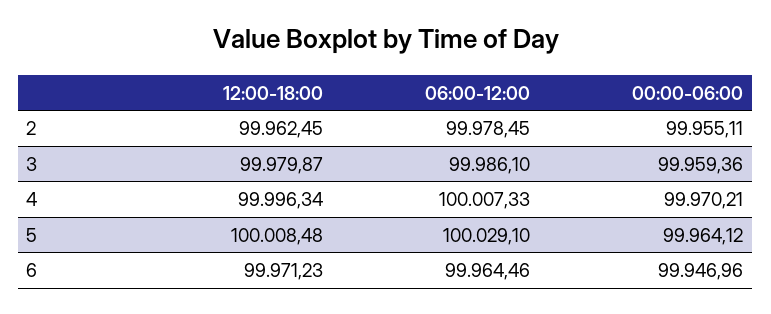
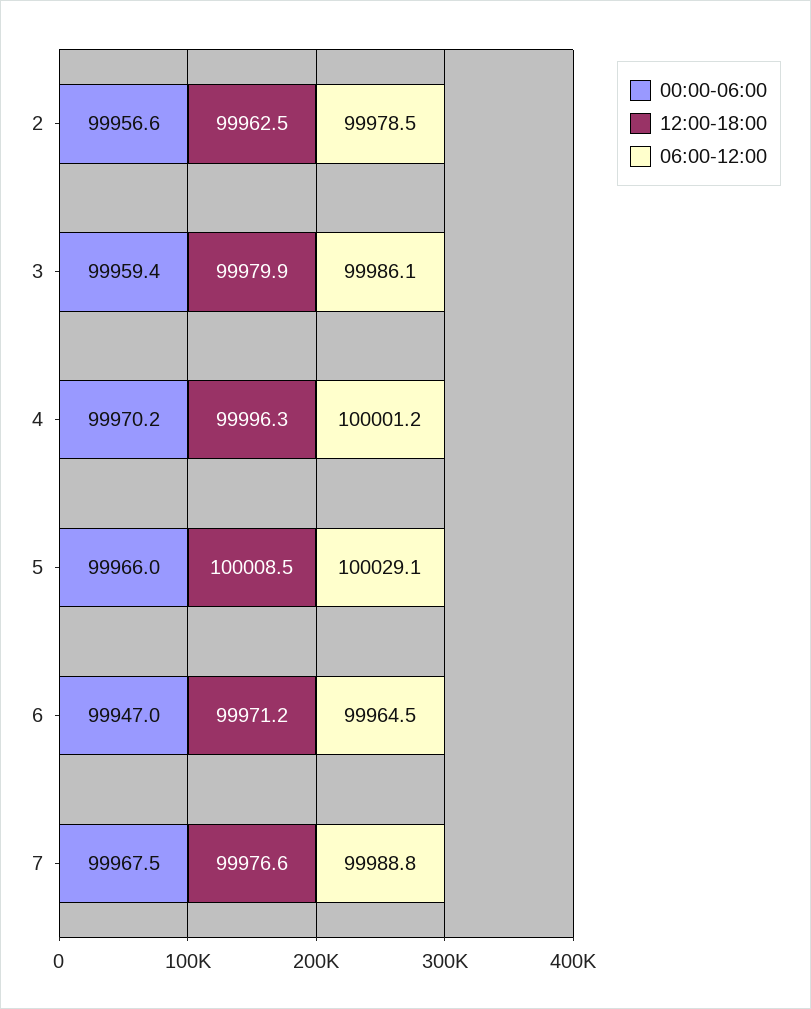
00:00-06:00, 2: 99955.11 -> 99956.6
06:00-12:00, 4: 100007.33 -> 100001.2
00:00-06:00, 5: 99964.12 -> 99966
00:00-06:00, 7: none -> 99967.5
12:00-18:00, 7: none -> 99976.6
06:00-12:00, 7: none -> 99988.8

